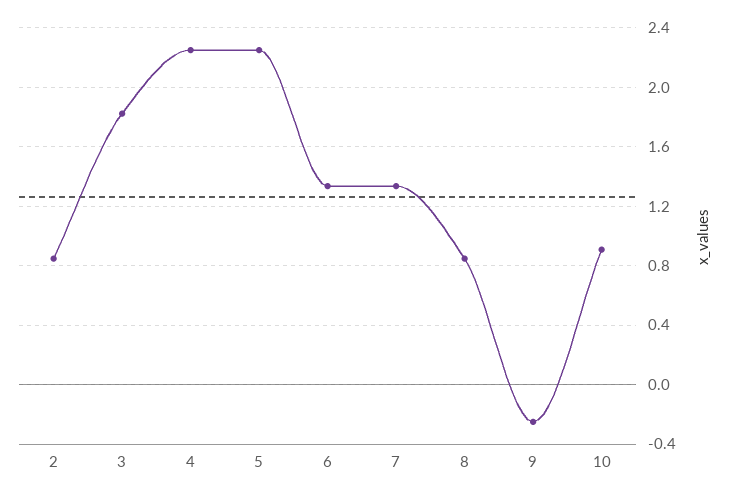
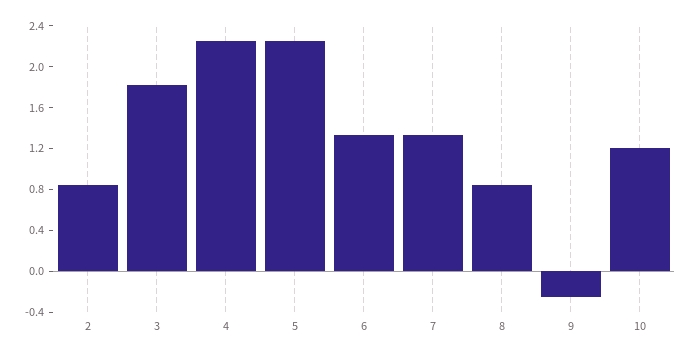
10: 0.9 -> 1.2

